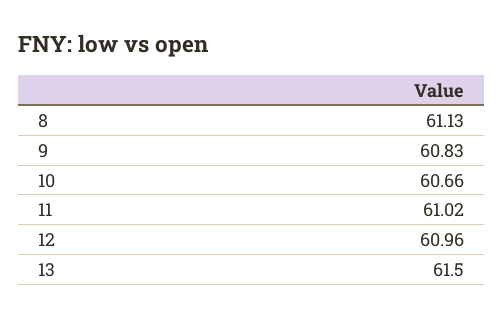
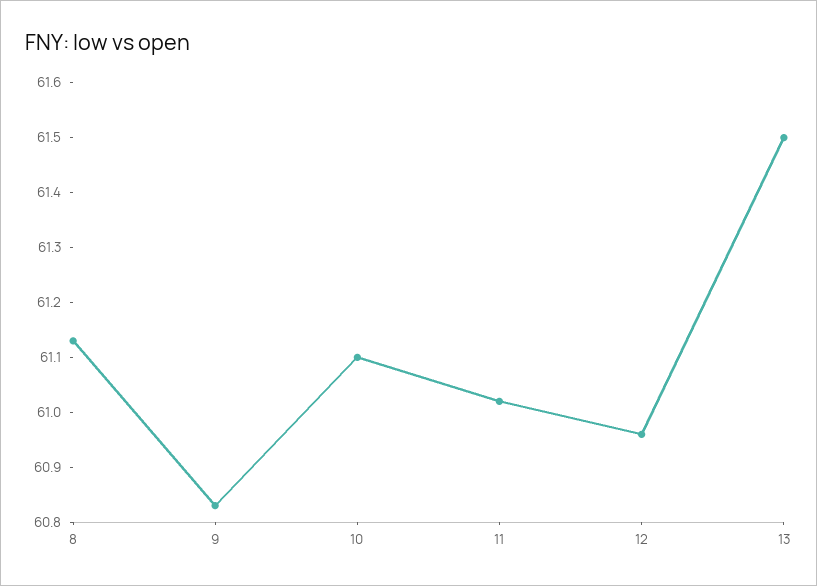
10: 60.66 -> 61.1

